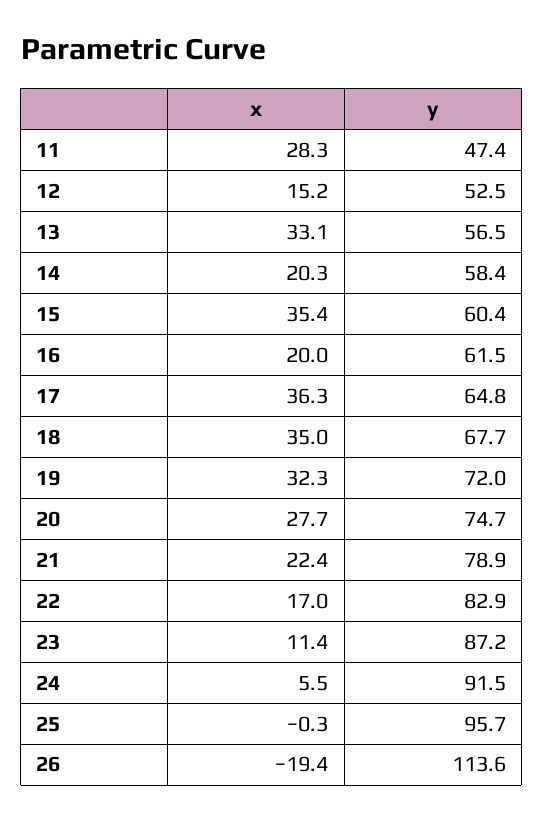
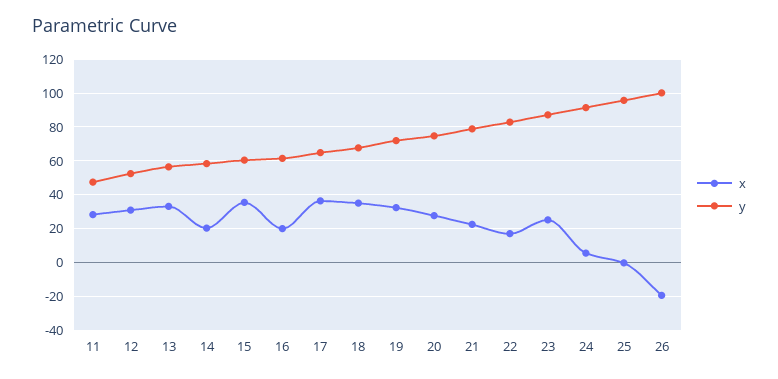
x, 12: 15.2 -> 30
x, 23: 11.4 -> 25
y, 26: 113.6 -> 100

